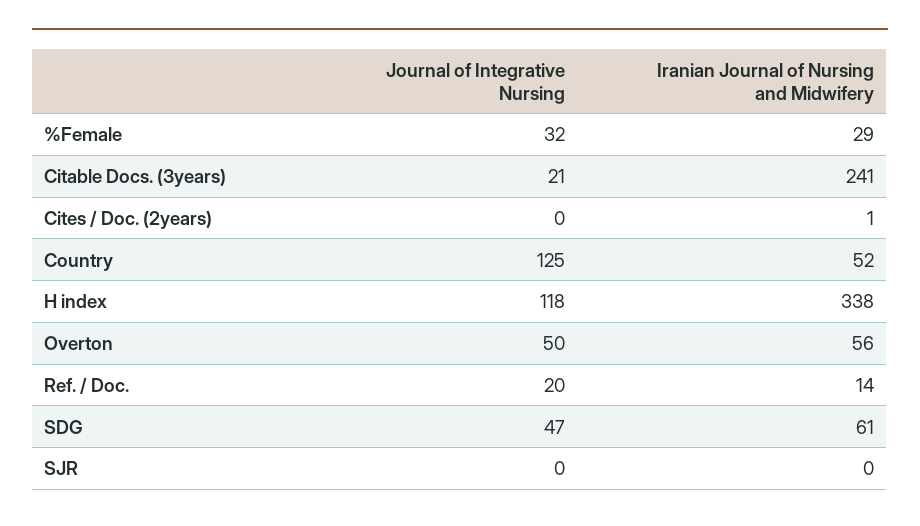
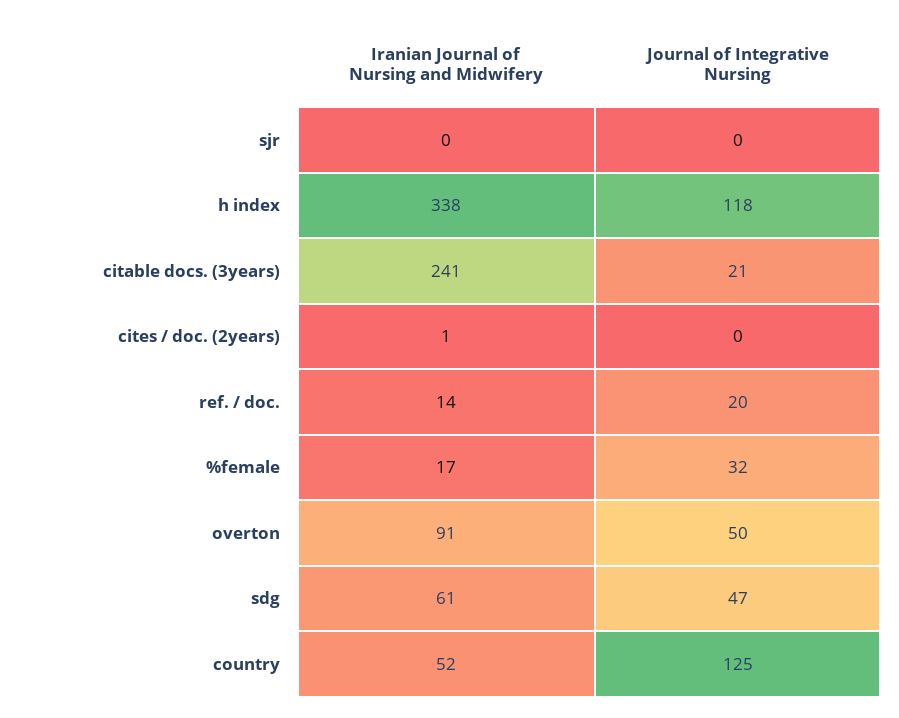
Iranian Journal of Nursing and Midwifery, %Female: 29 -> 17
Iranian Journal of Nursing and Midwifery, Overton: 56 -> 91

